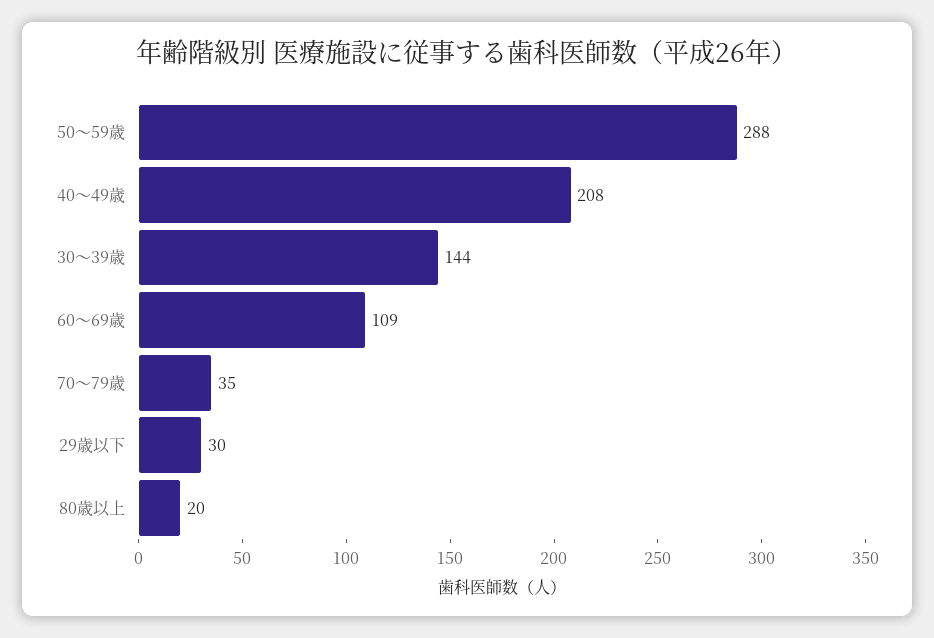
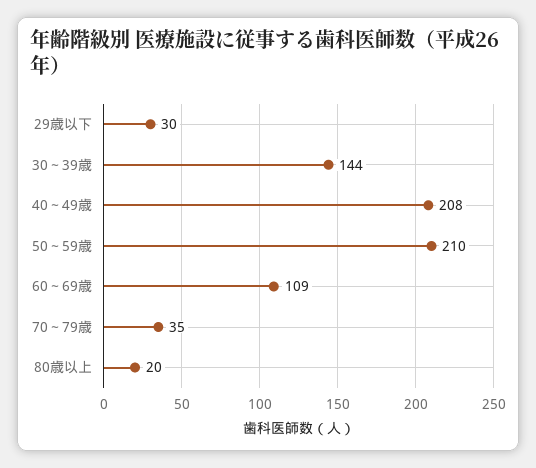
50～59歳: 288 -> 210

